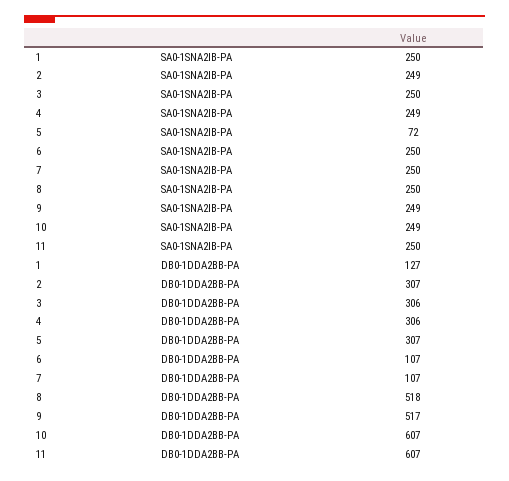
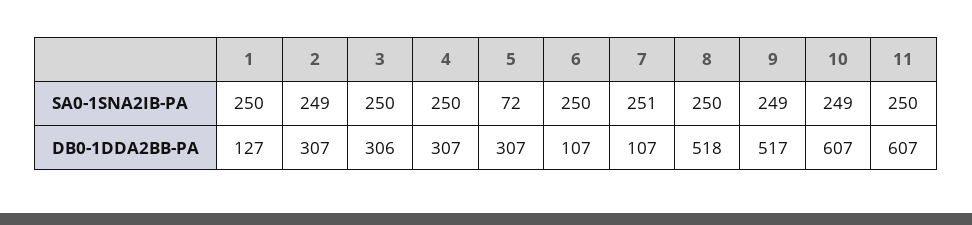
4, SA0-1SNA2IB-PA: 249 -> 250
7, SA0-1SNA2IB-PA: 250 -> 251
4, DB0-1DDA2BB-PA: 306 -> 307

